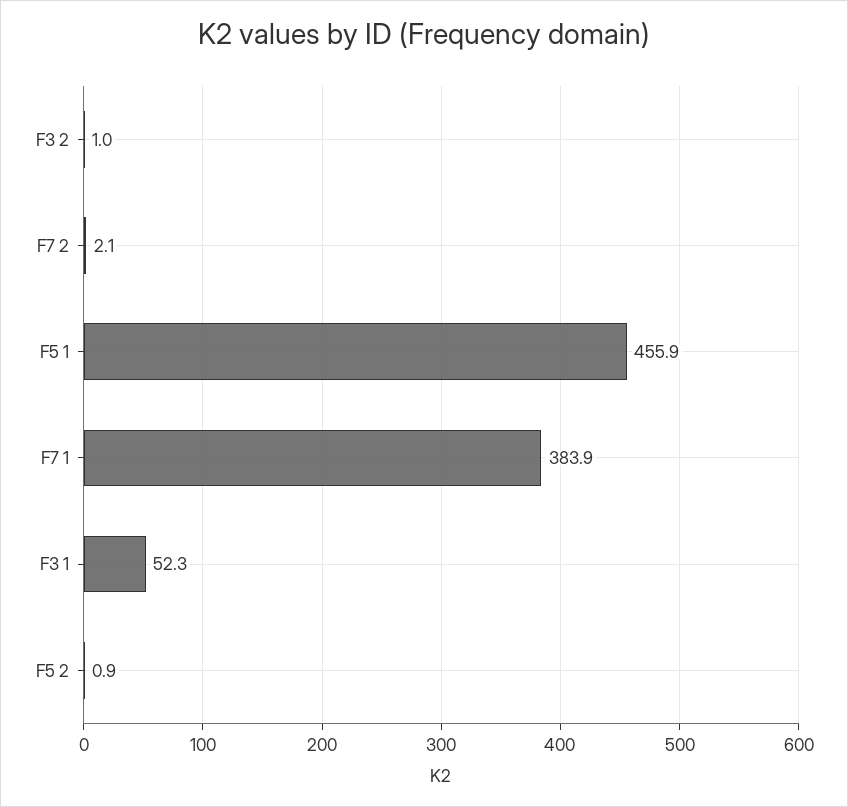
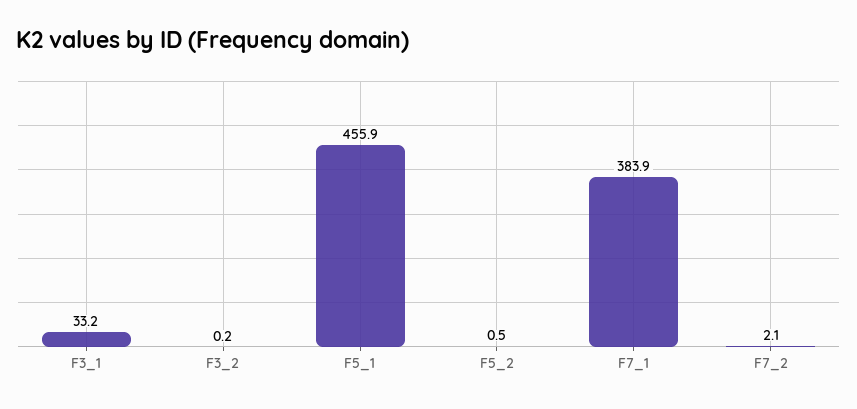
F3 2: 1 -> 0.2
F3 1: 52.3 -> 33.2
F5 2: 0.9 -> 0.5

